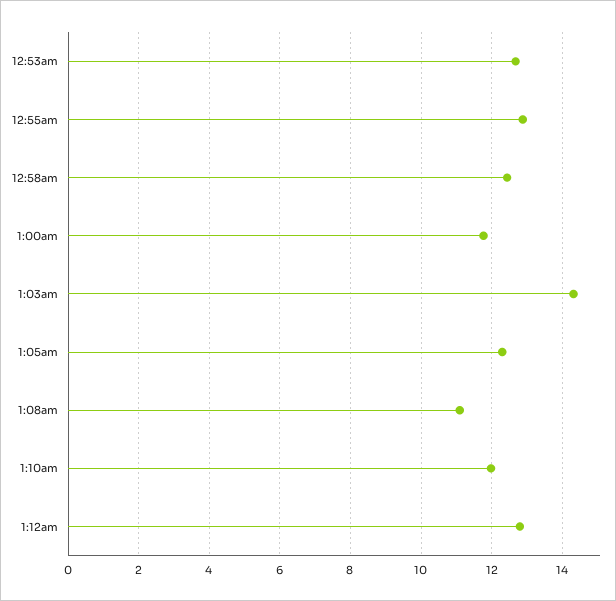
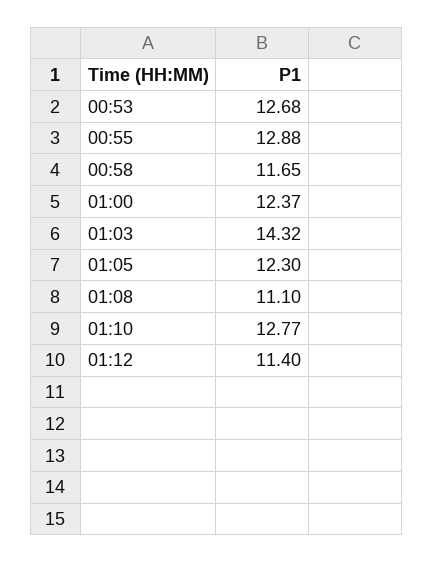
12:58am: 12.4 -> 11.65
1:00am: 11.8 -> 12.37
1:10am: 12 -> 12.77
1:12am: 12.8 -> 11.4

